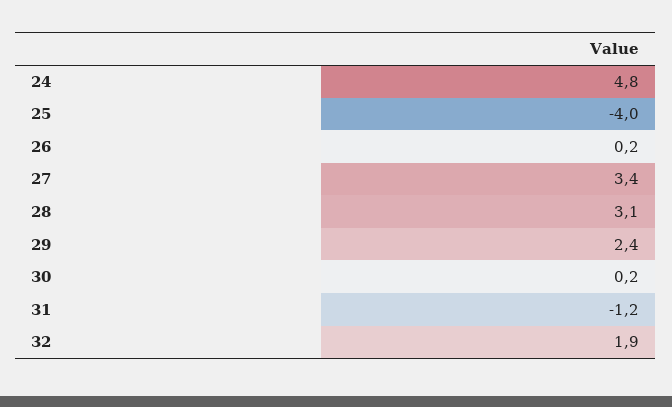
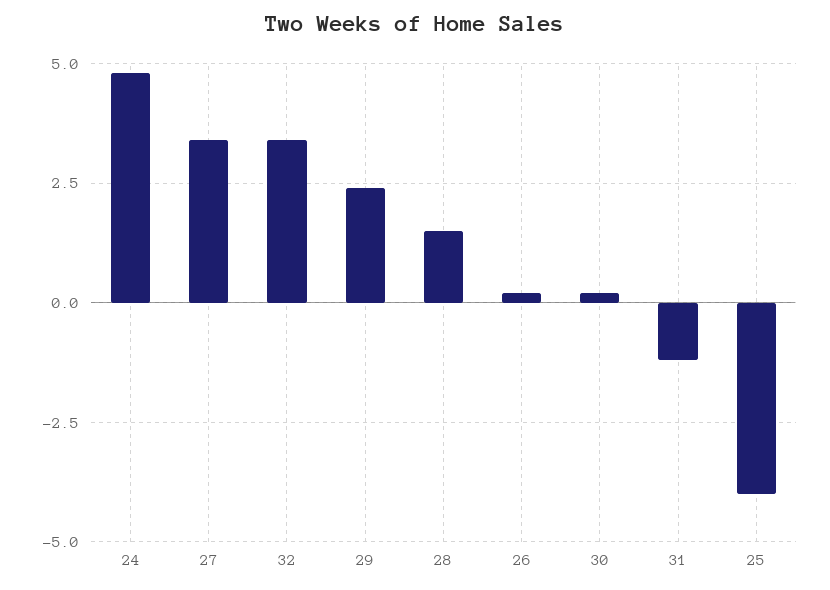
28: 3.1 -> 1.5
32: 1.9 -> 3.5

